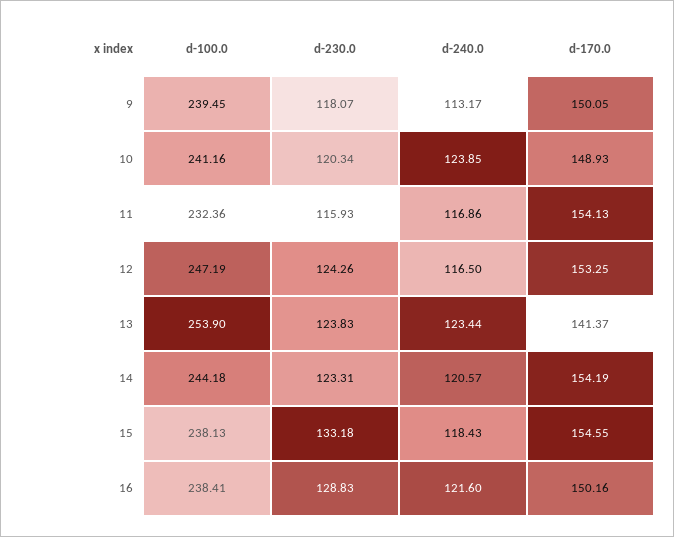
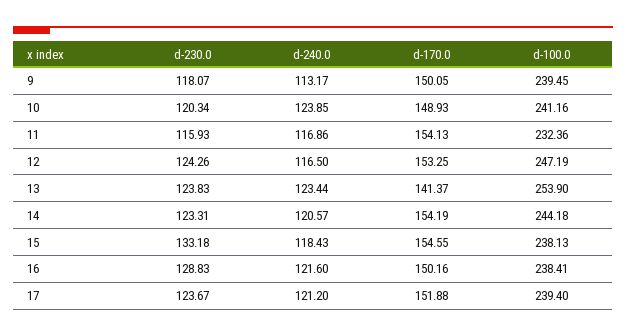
d-230.0, 17: none -> 123.67
d-240.0, 17: none -> 121.2
d-170.0, 17: none -> 151.88
d-100.0, 17: none -> 239.4

